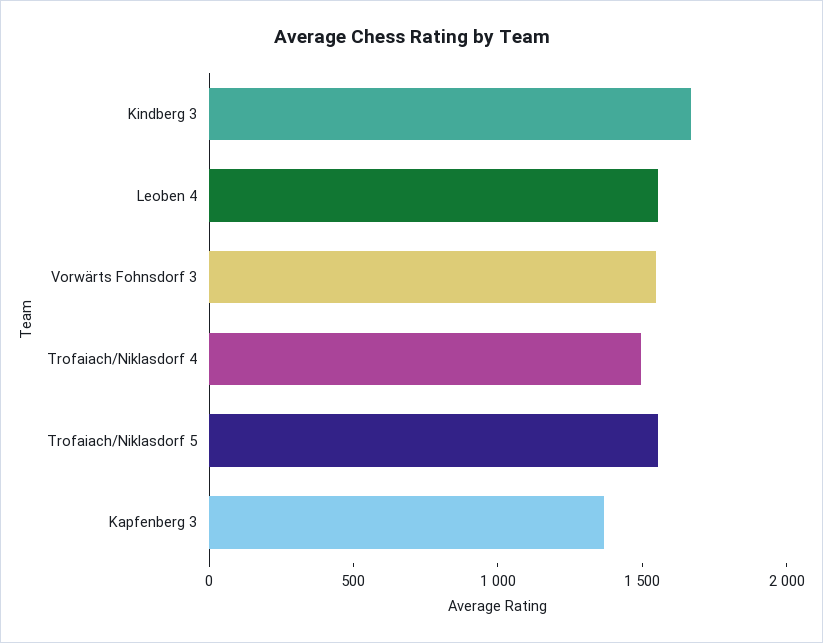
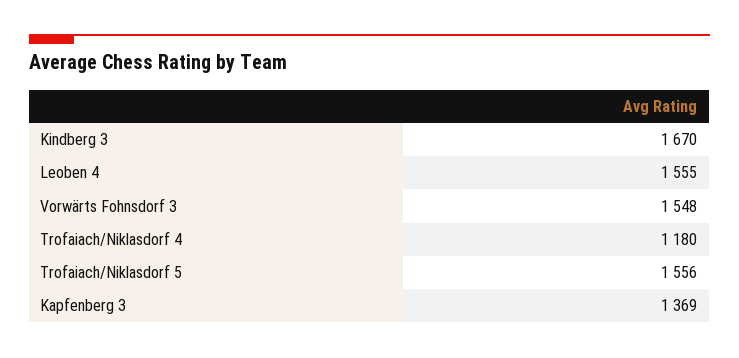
Trofaiach/Niklasdorf 4: 1500 -> 1180

